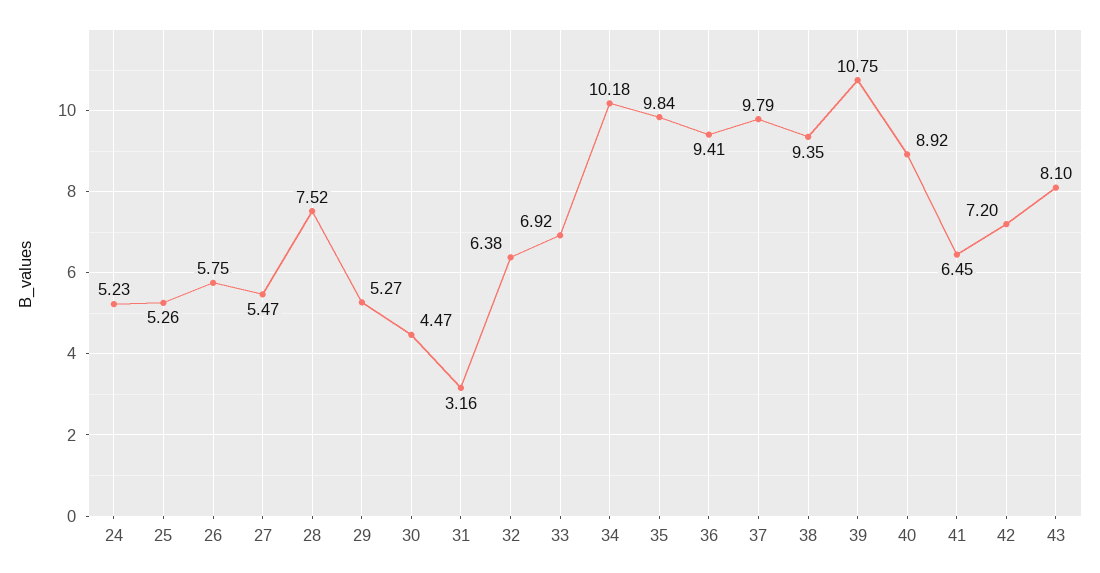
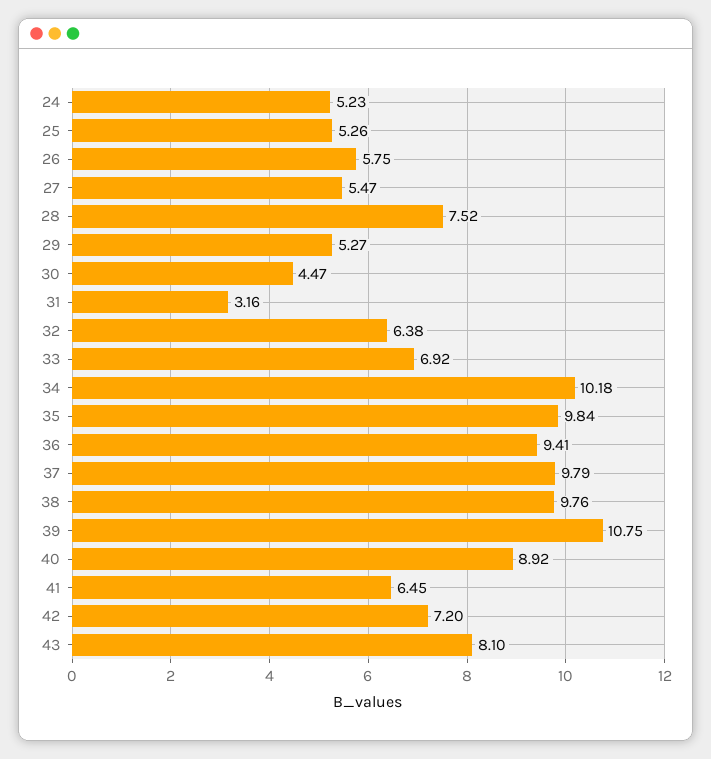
38: 9.35 -> 9.76

